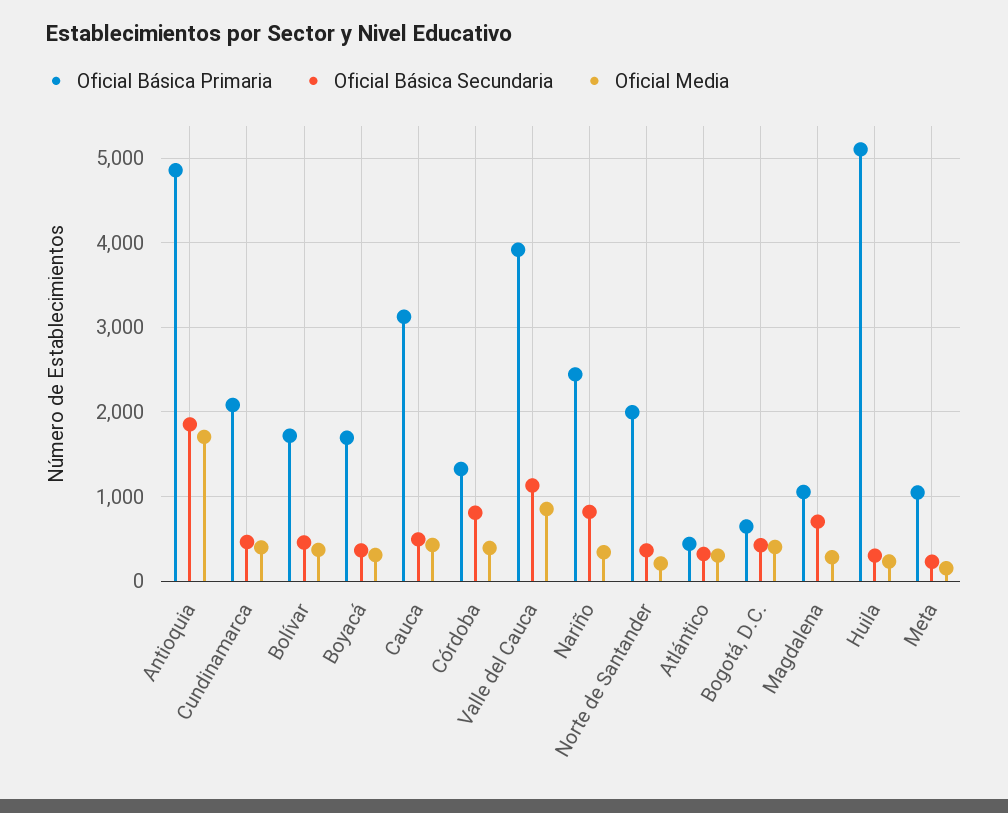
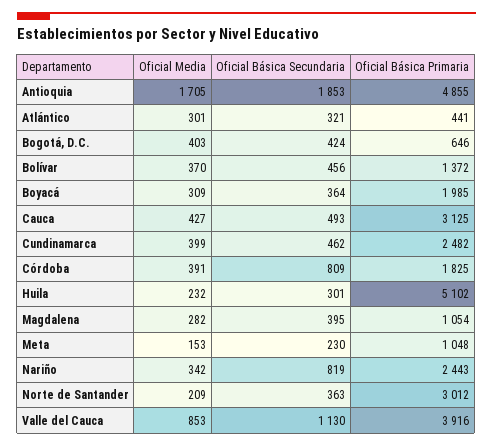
Oficial Básica Primaria, Cundinamarca: 2100 -> 2482
Oficial Básica Primaria, Bolívar: 1700 -> 1372
Oficial Básica Primaria, Boyacá: 1700 -> 1985
Oficial Básica Primaria, Córdoba: 1300 -> 1825
Oficial Básica Primaria, Norte de Santander: 2000 -> 3012
Oficial Básica Secundaria, Magdalena: 700 -> 395

